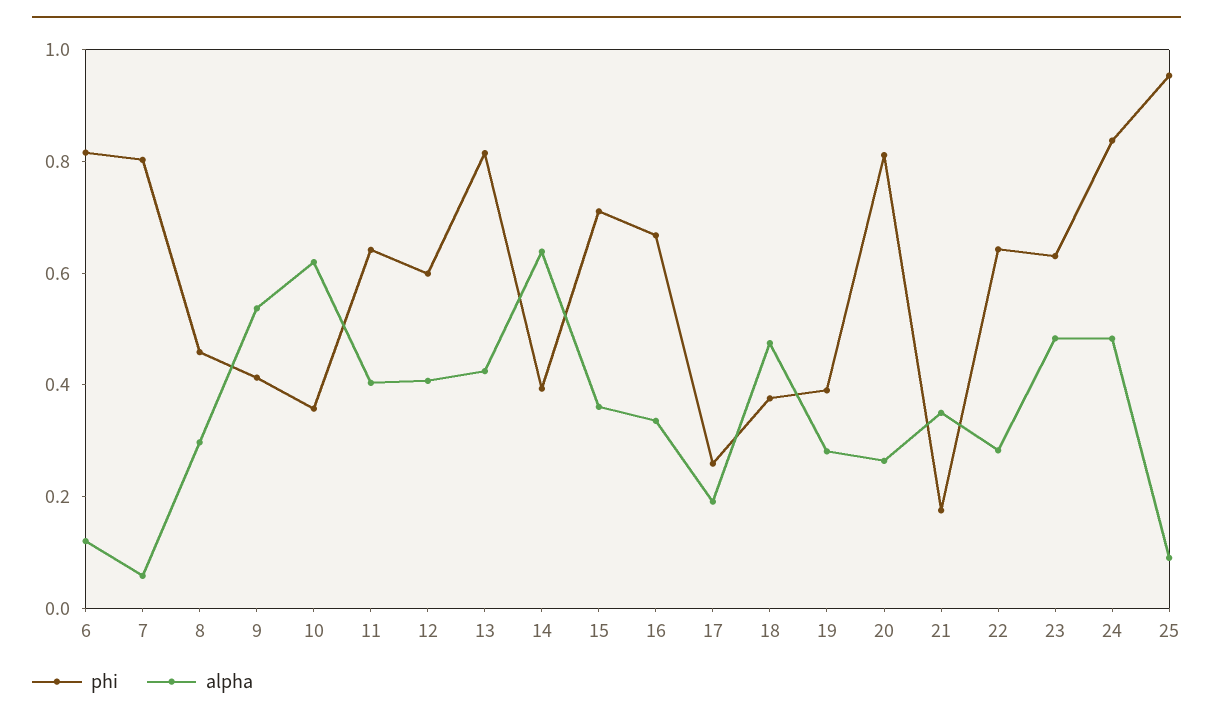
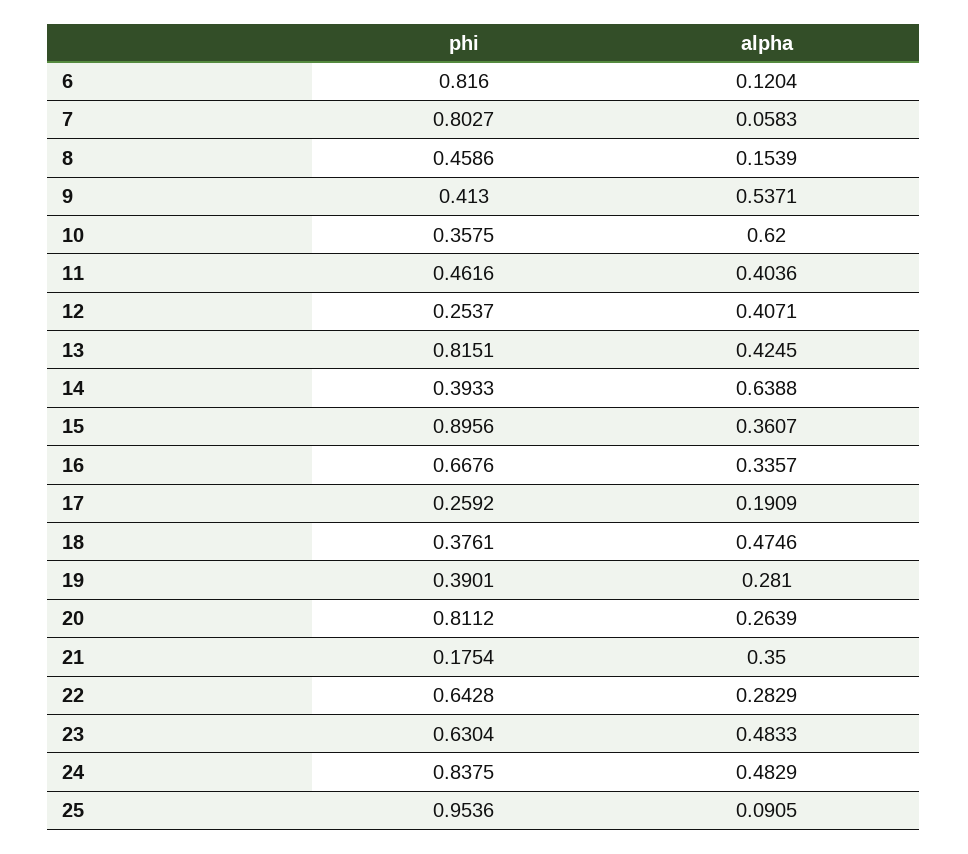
alpha, 8: 0.3 -> 0.1539
phi, 11: 0.65 -> 0.4616
phi, 12: 0.6 -> 0.2537
phi, 15: 0.7 -> 0.8956

